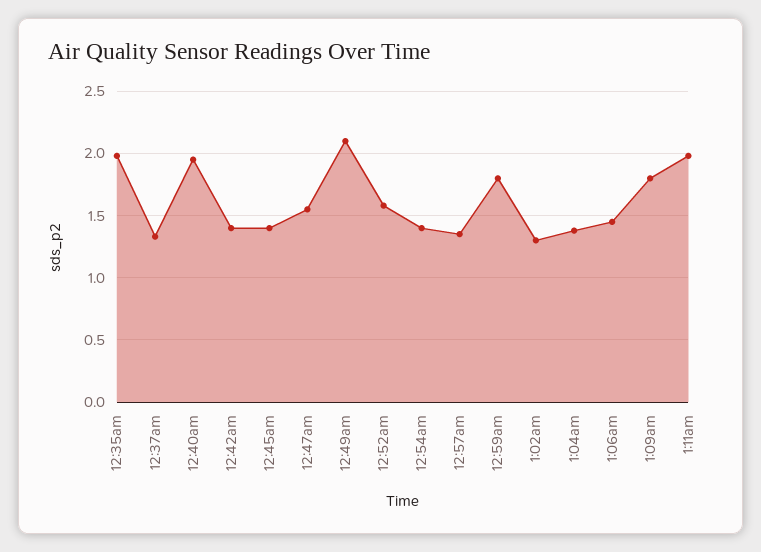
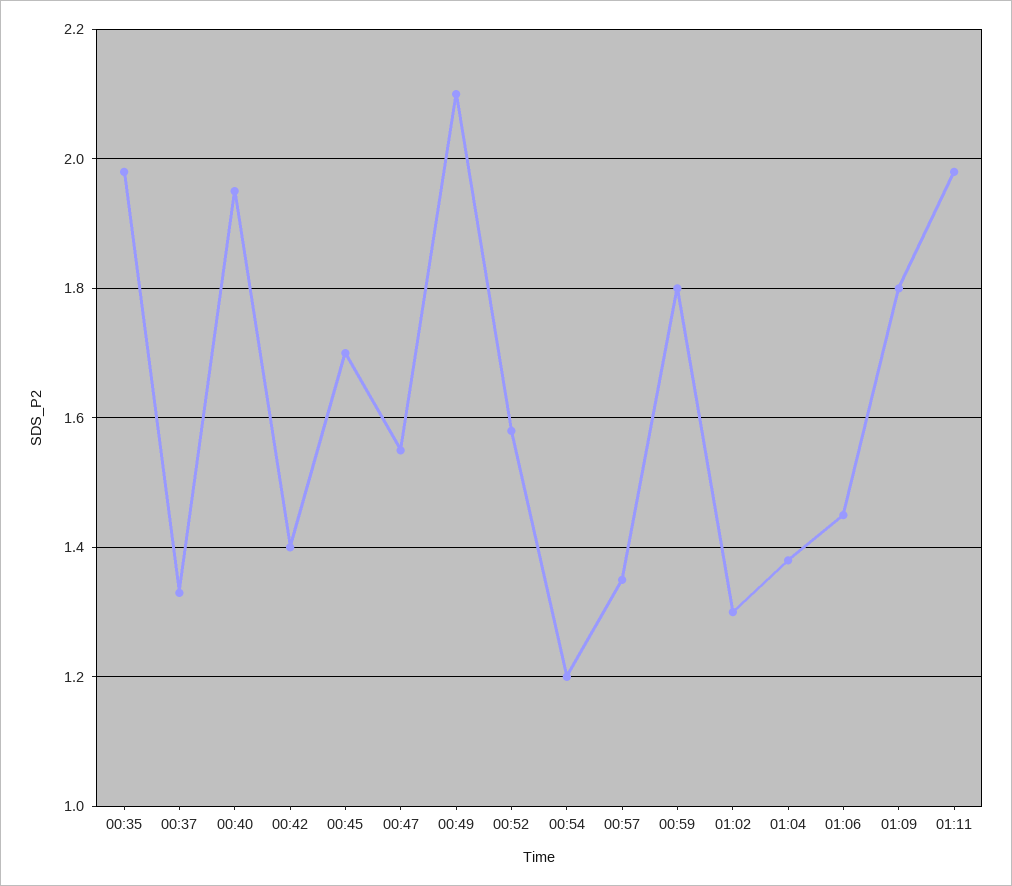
12:45am: 1.4 -> 1.7
12:54am: 1.4 -> 1.2

